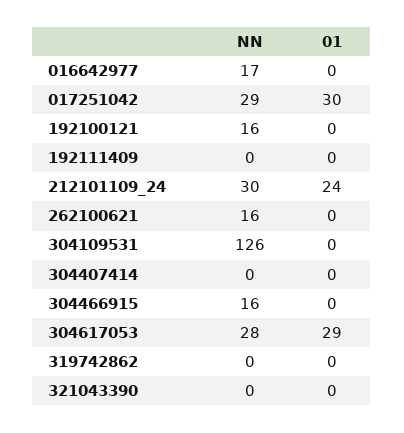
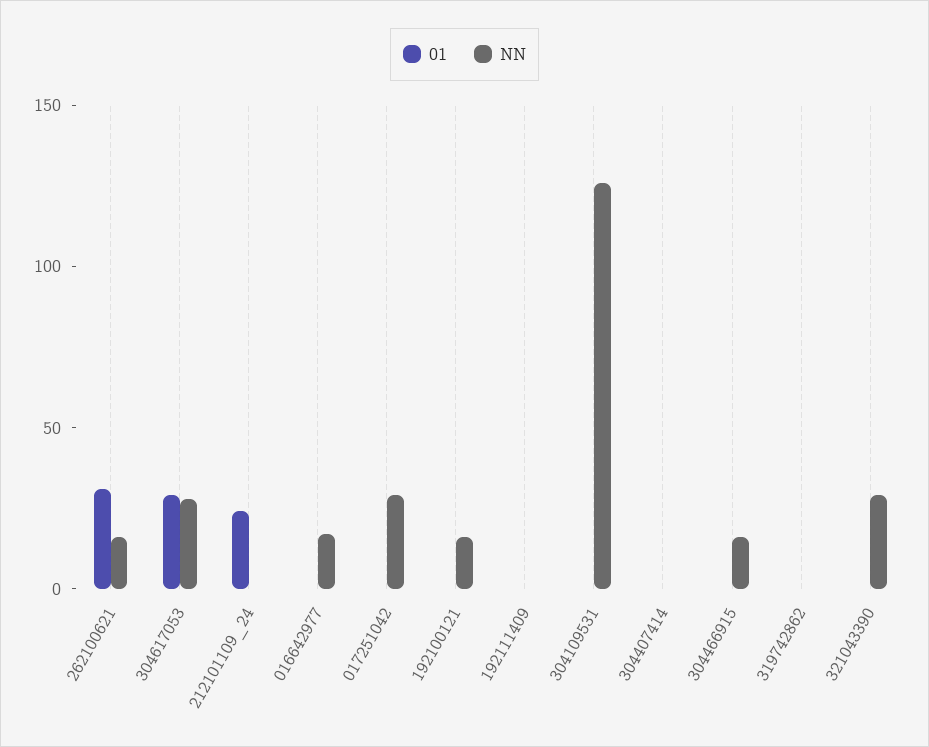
01, 017251042: 30 -> 0
NN, 212101109_24: 30 -> 0
01, 262100621: 0 -> 30
NN, 321043390: 0 -> 30

